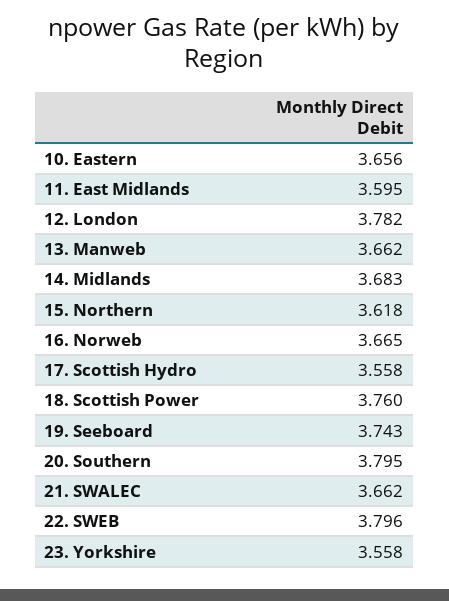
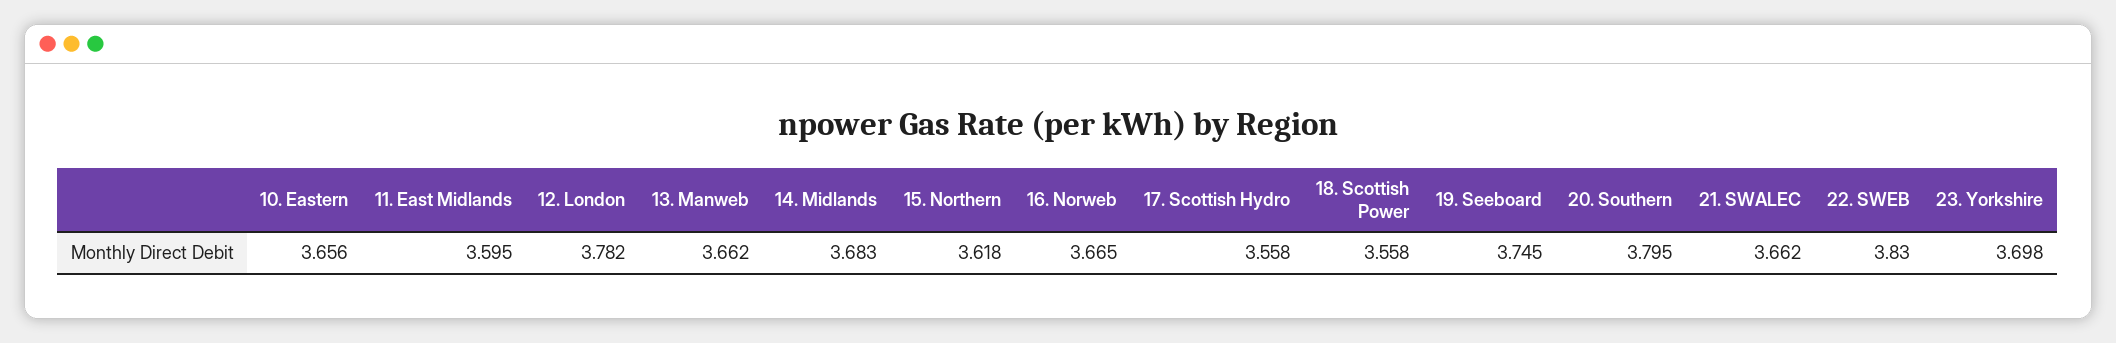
18. Scottish Power: 3.76 -> 3.558
19. Seeboard: 3.743 -> 3.745
22. SWEB: 3.796 -> 3.83
23. Yorkshire: 3.558 -> 3.698

